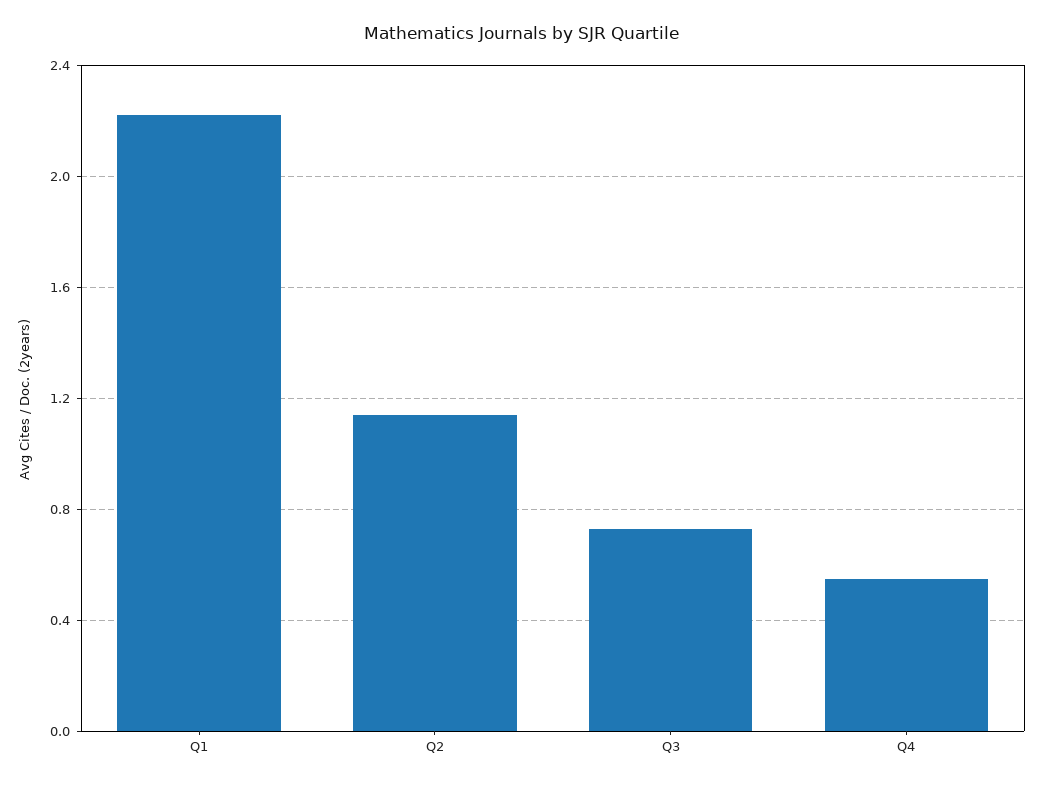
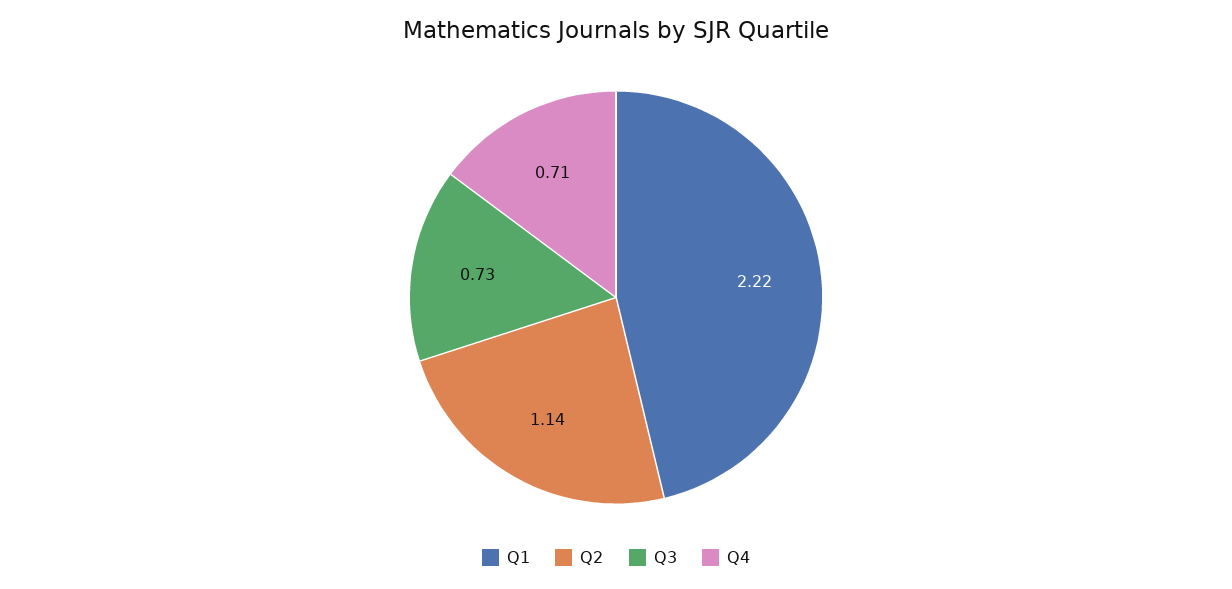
Q4: 0.55 -> 0.71

